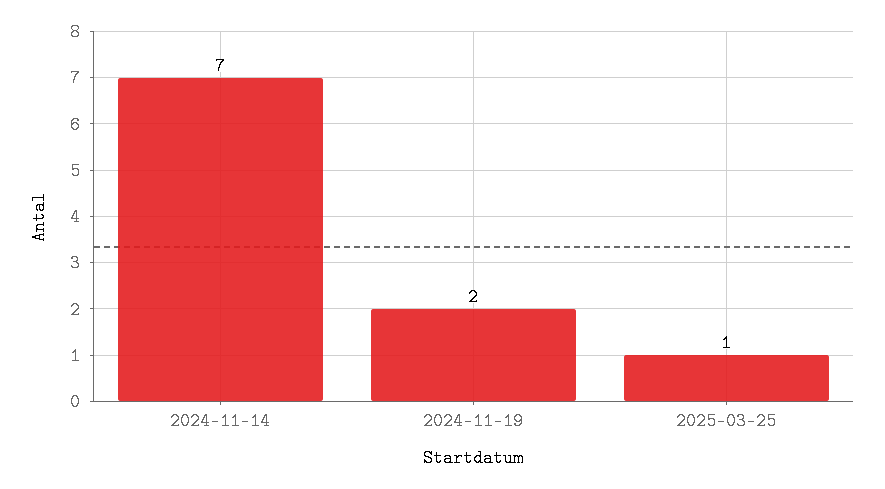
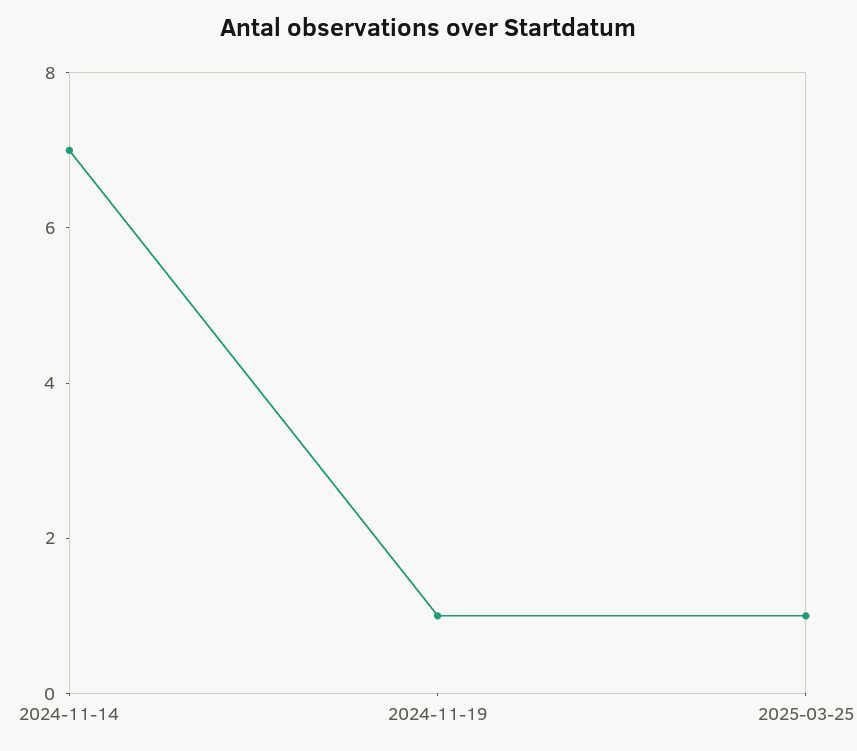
2024-11-19: 2 -> 1

